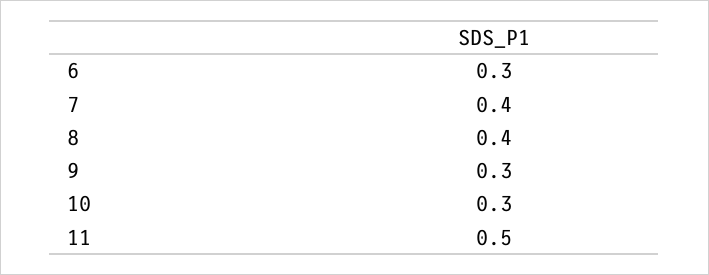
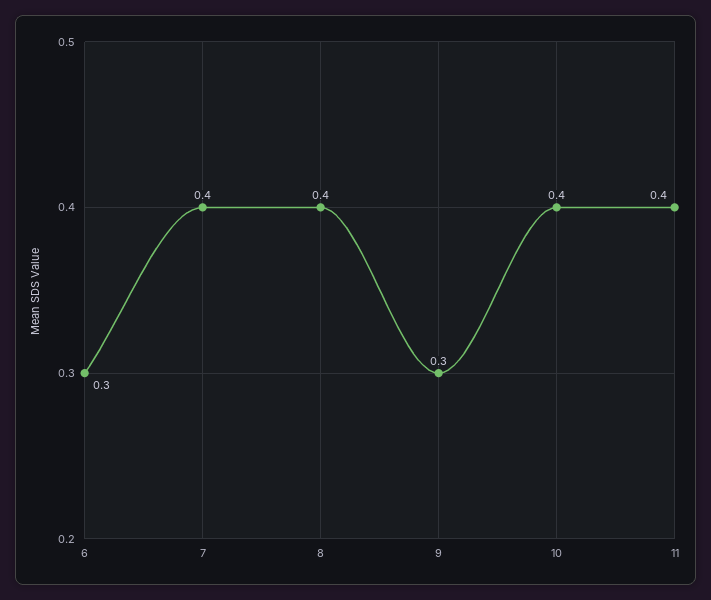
10: 0.3 -> 0.4
11: 0.5 -> 0.4

